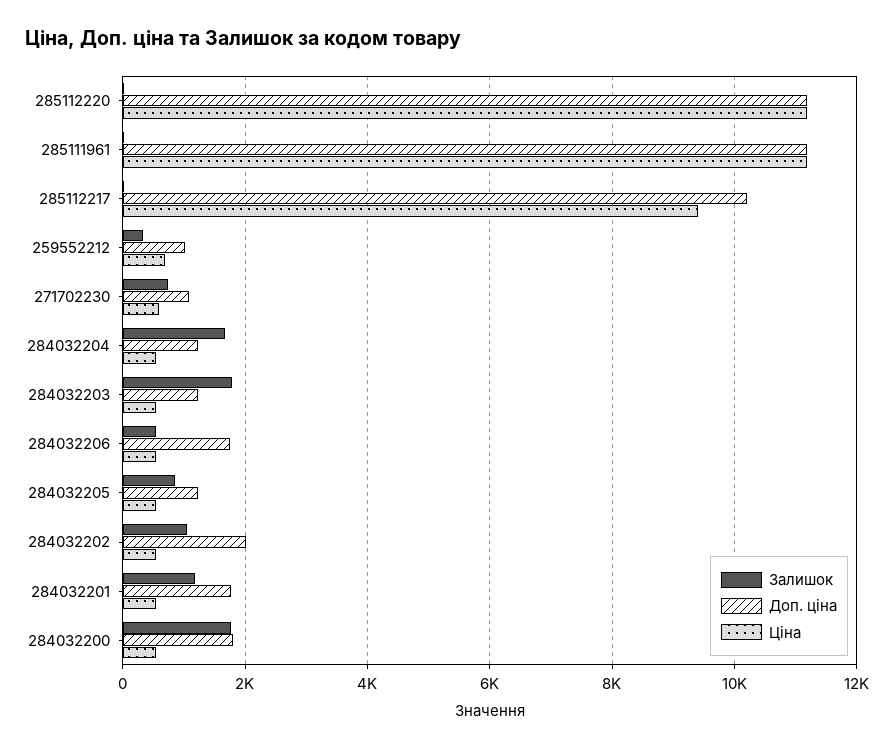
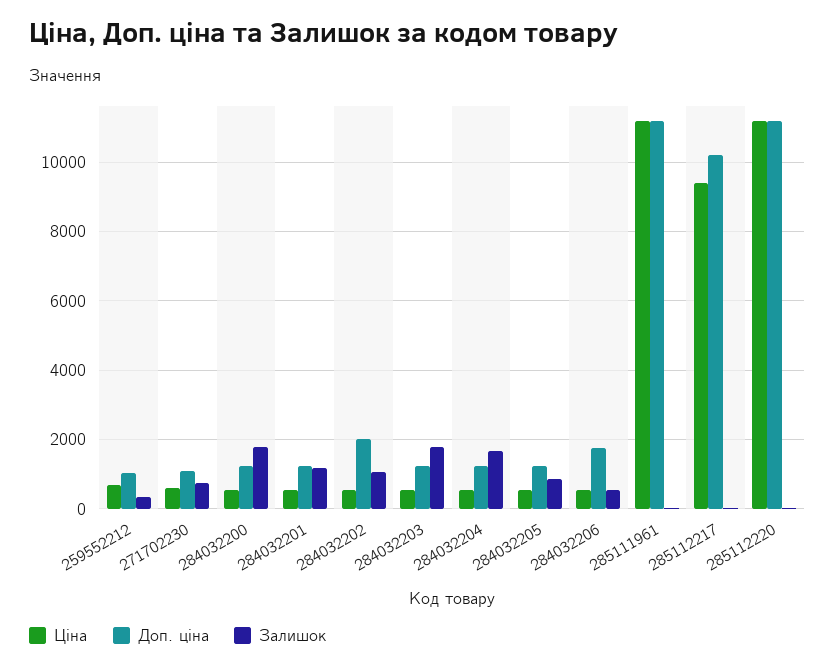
Доп. ціна, 284032201: 1800 -> 1200
Доп. ціна, 284032200: 1800 -> 1200

